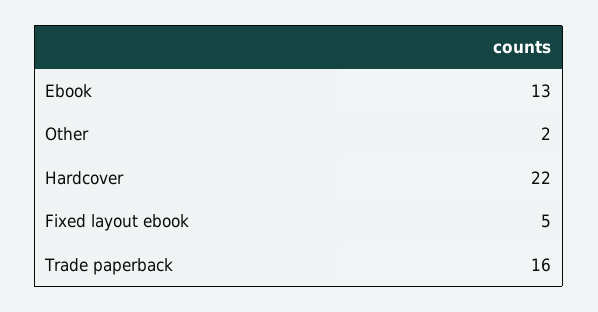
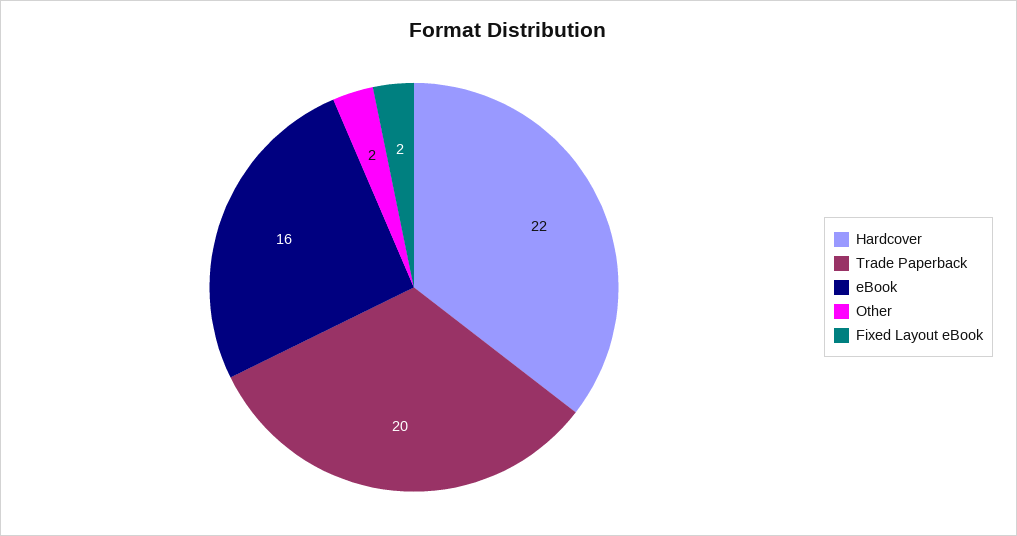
Ebook: 13 -> 16
Fixed layout ebook: 5 -> 2
Trade paperback: 16 -> 20

